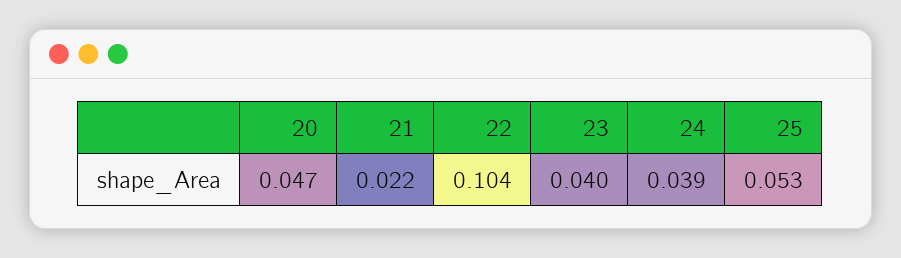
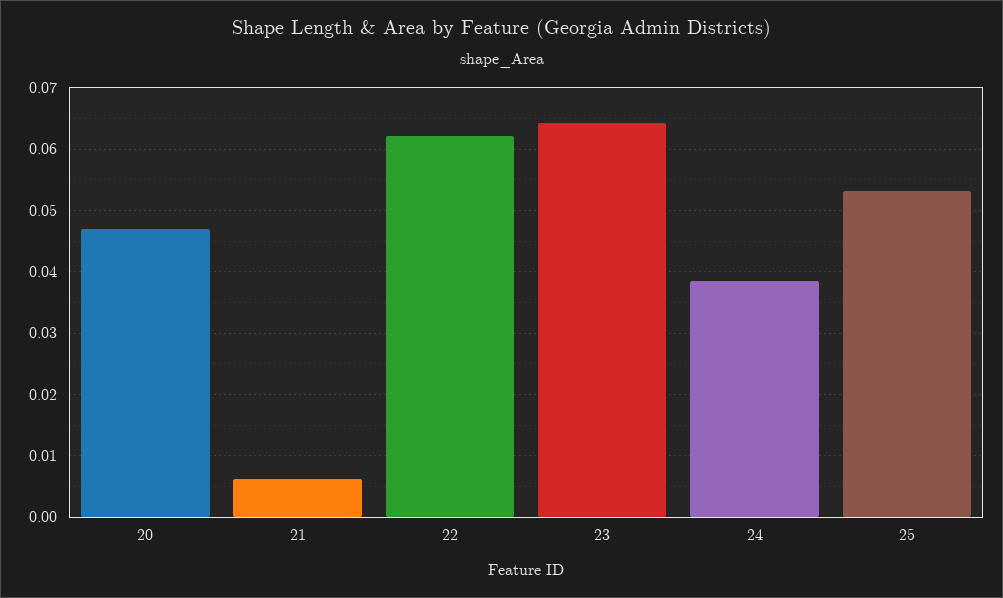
21: 0.022 -> 0.006
22: 0.104 -> 0.062
23: 0.04 -> 0.064

